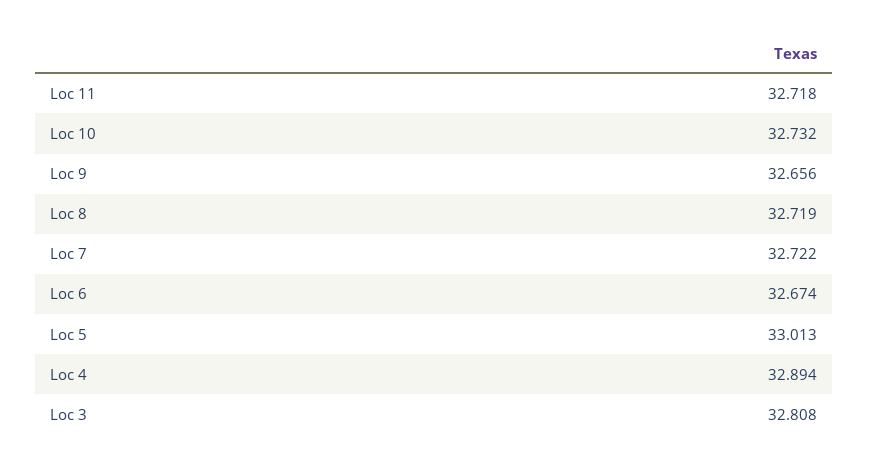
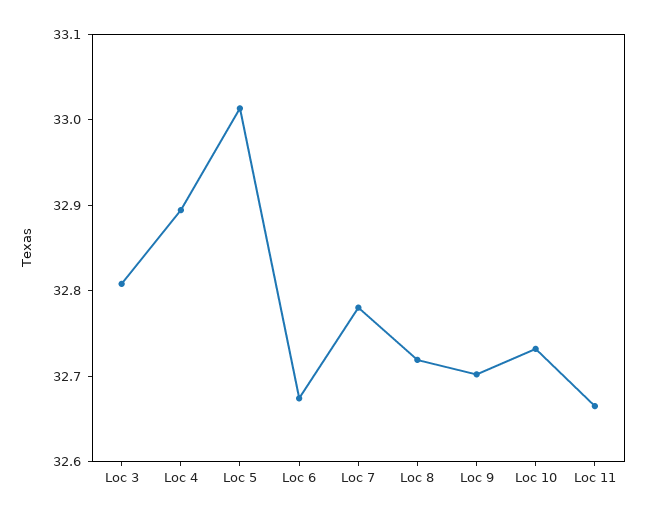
Loc 11: 32.718 -> 32.66
Loc 9: 32.656 -> 32.7
Loc 7: 32.722 -> 32.78

